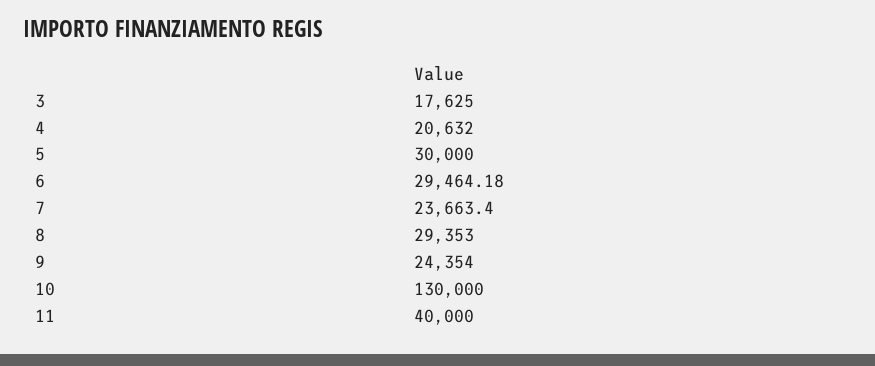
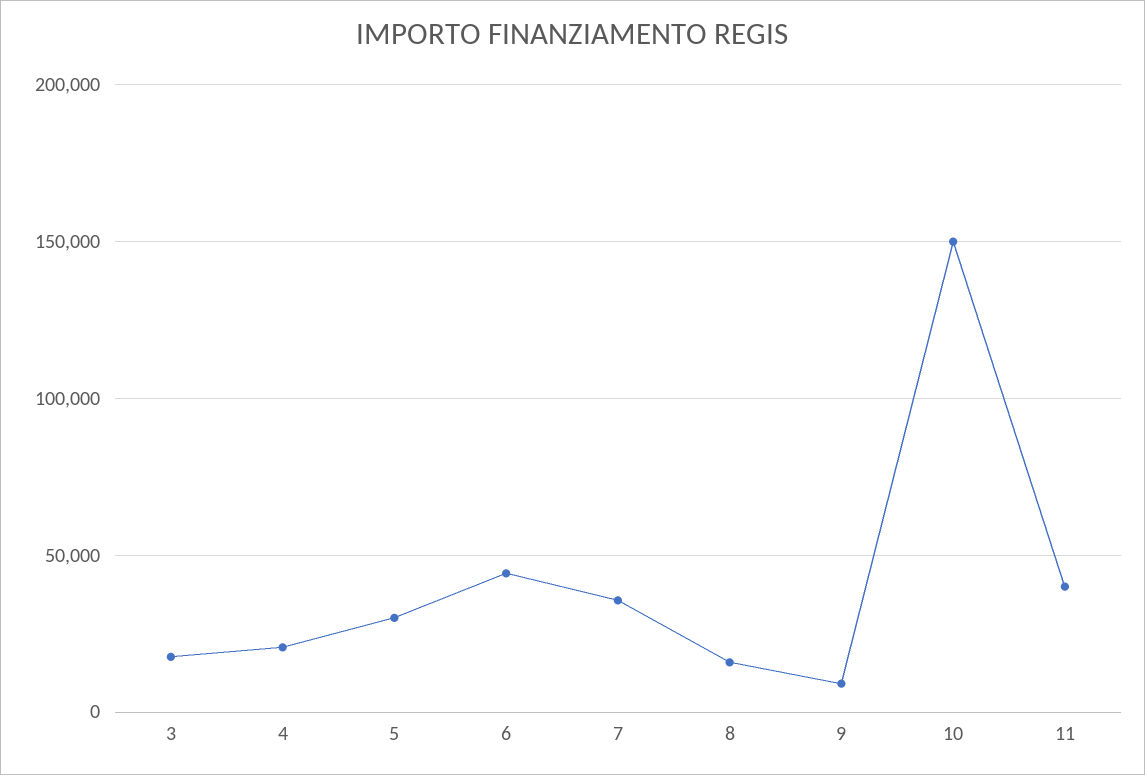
6: 29464.18 -> 45000
7: 23663.4 -> 35000
8: 29353 -> 15000
9: 24354 -> 10000
10: 130000 -> 150000

